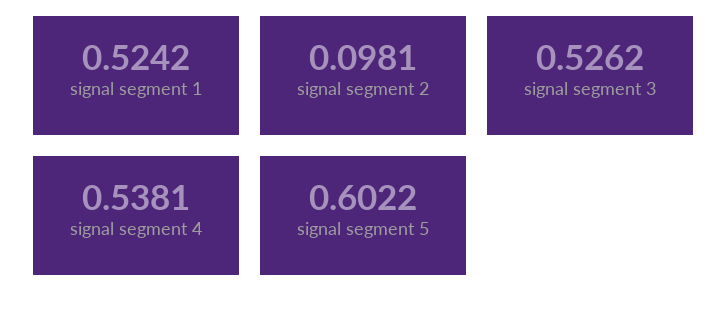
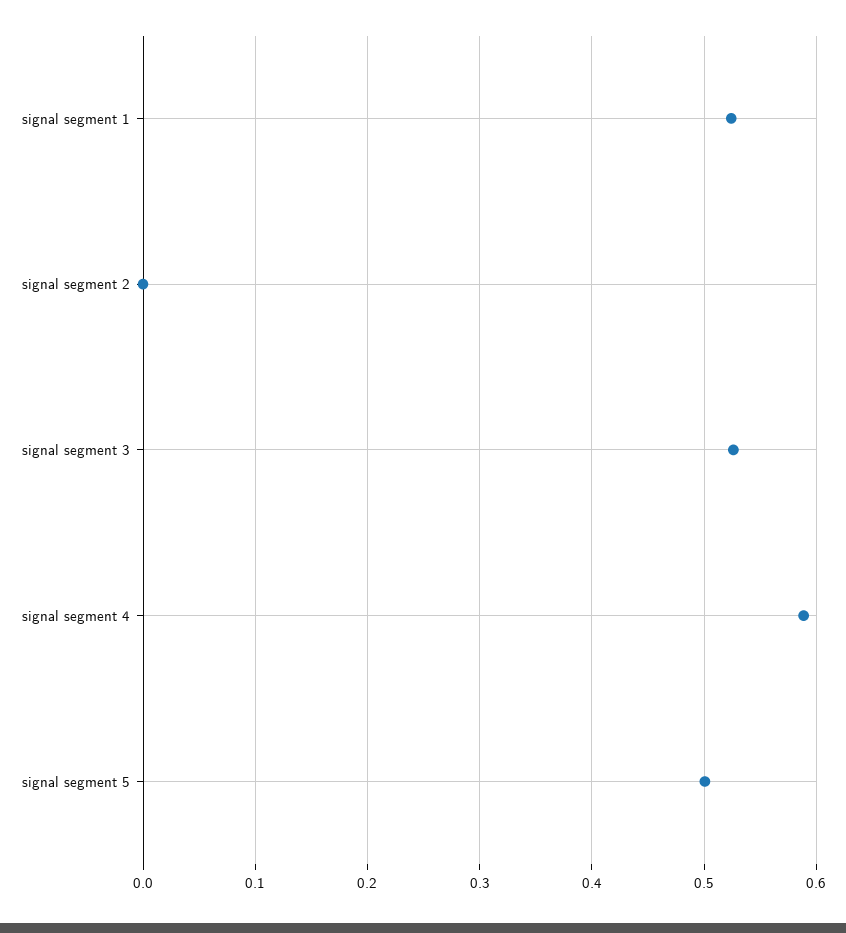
signal segment 2: 0.0981 -> 0
signal segment 4: 0.5381 -> 0.59
signal segment 5: 0.6022 -> 0.5

